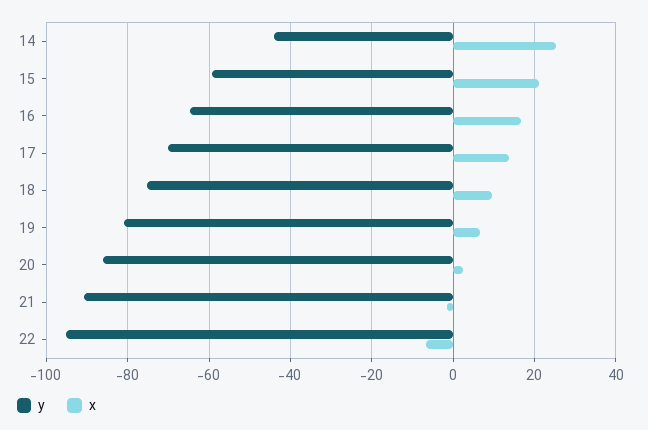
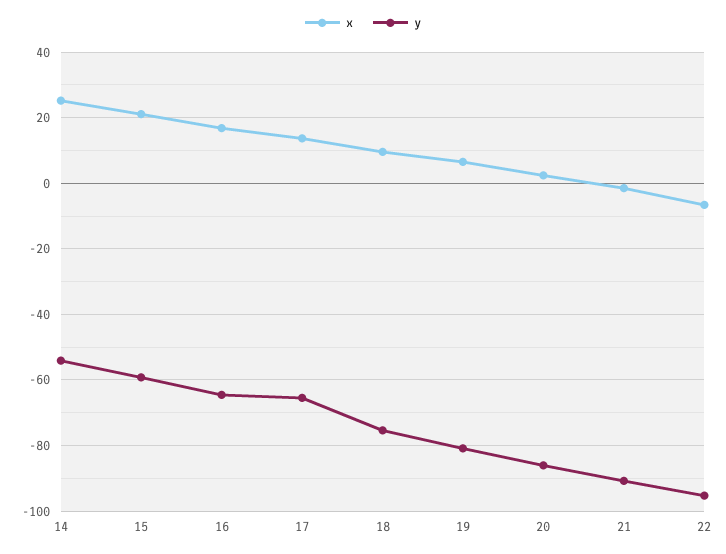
y, 14: -44 -> -54
y, 17: -70 -> -66

